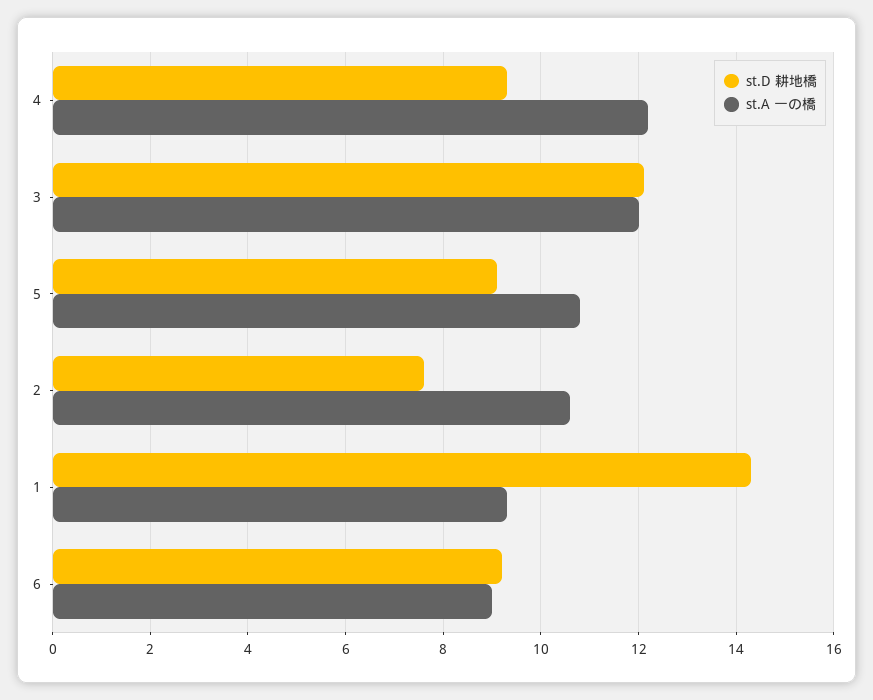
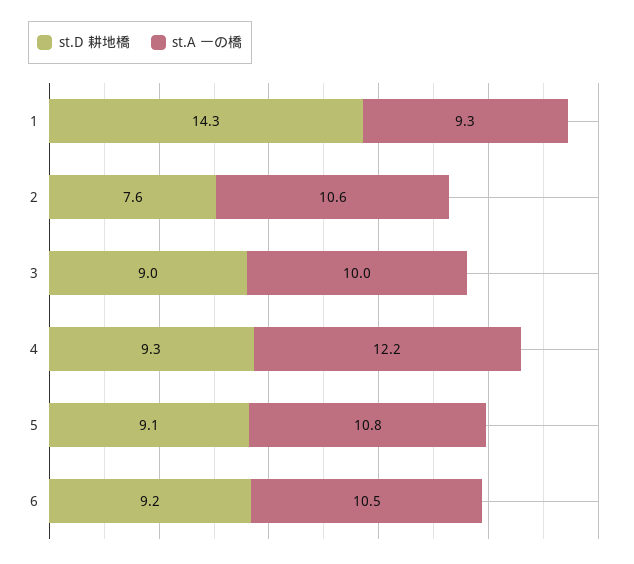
st.D 耕地橋, 3: 12 -> 9
st.A 一の橋, 3: 12 -> 10
st.A 一の橋, 6: 9 -> 10.5

